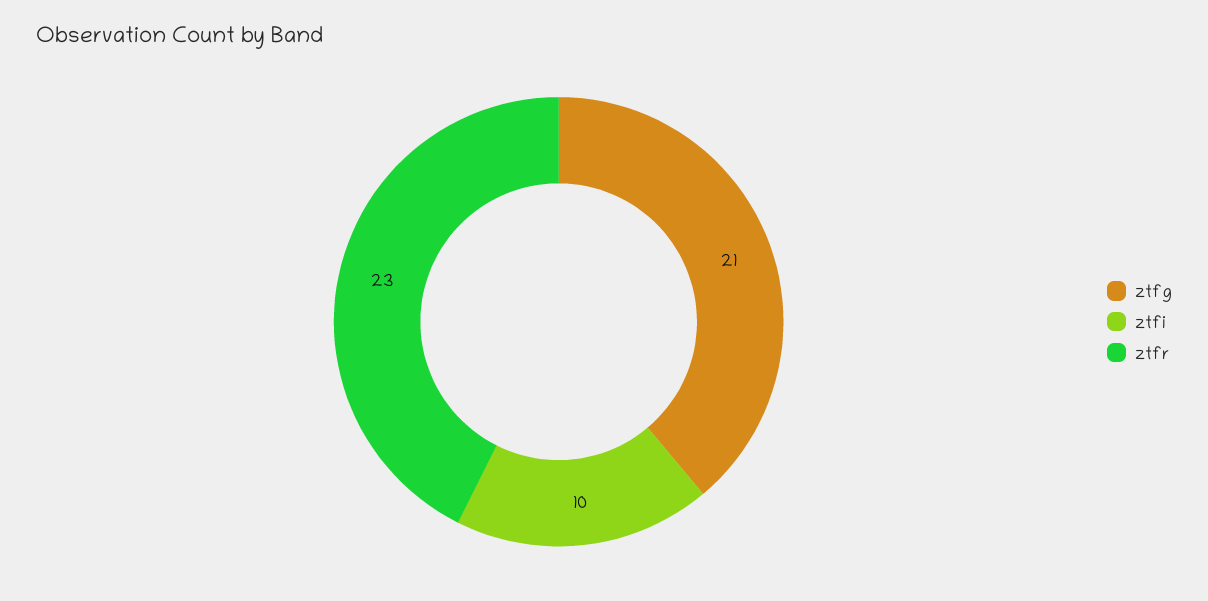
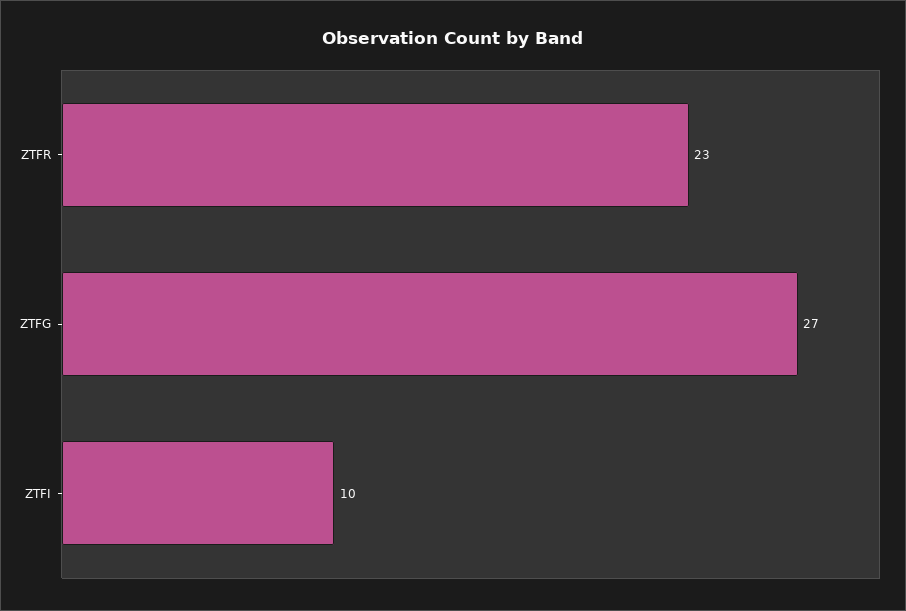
ztfg: 21 -> 27

